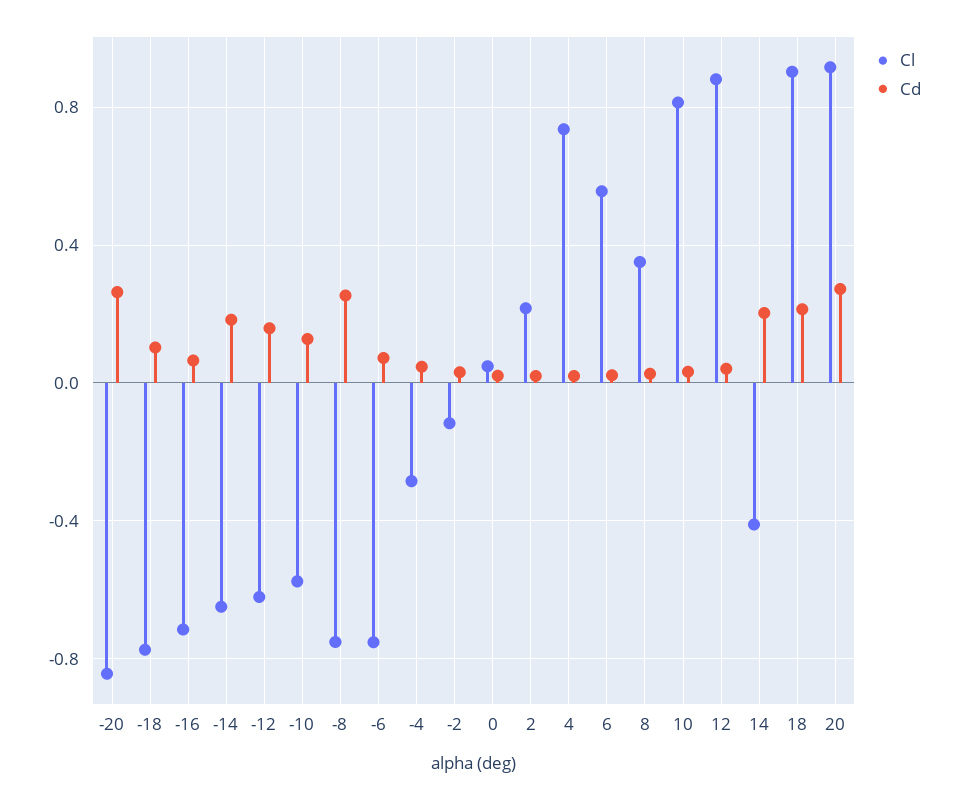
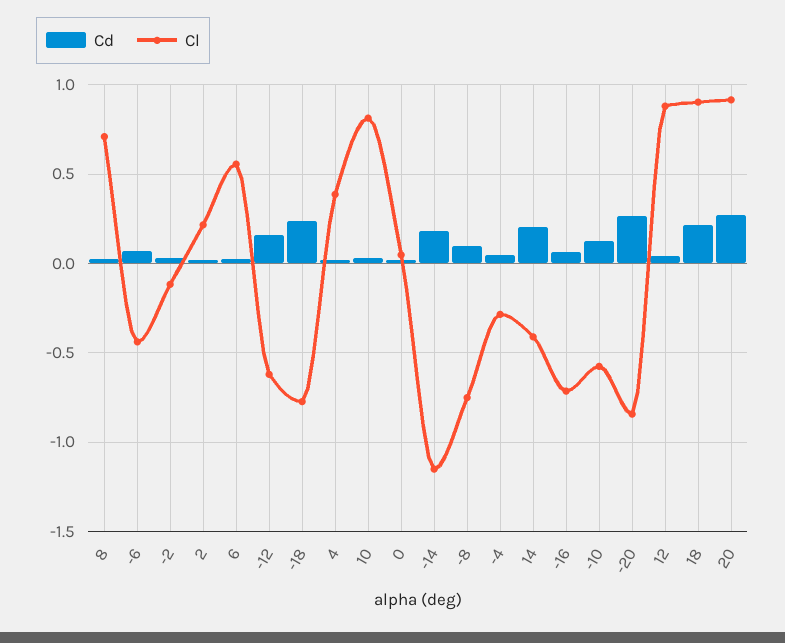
Cd, -18: 0.1 -> 0.25
Cl, -14: -0.65 -> -1.15
Cd, -8: 0.25 -> 0.1
Cl, -6: -0.75 -> -0.45
Cl, 4: 0.75 -> 0.4
Cl, 8: 0.35 -> 0.7

